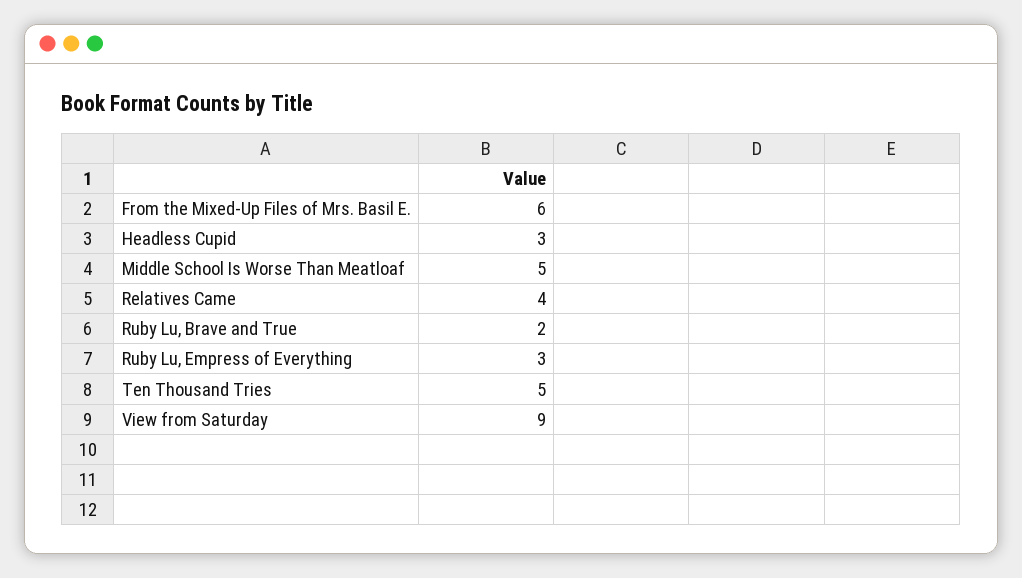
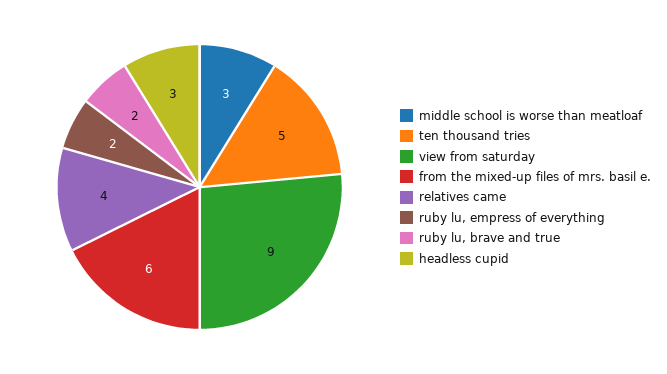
Middle School Is Worse Than Meatloaf: 5 -> 3
Ruby Lu, Empress of Everything: 3 -> 2

